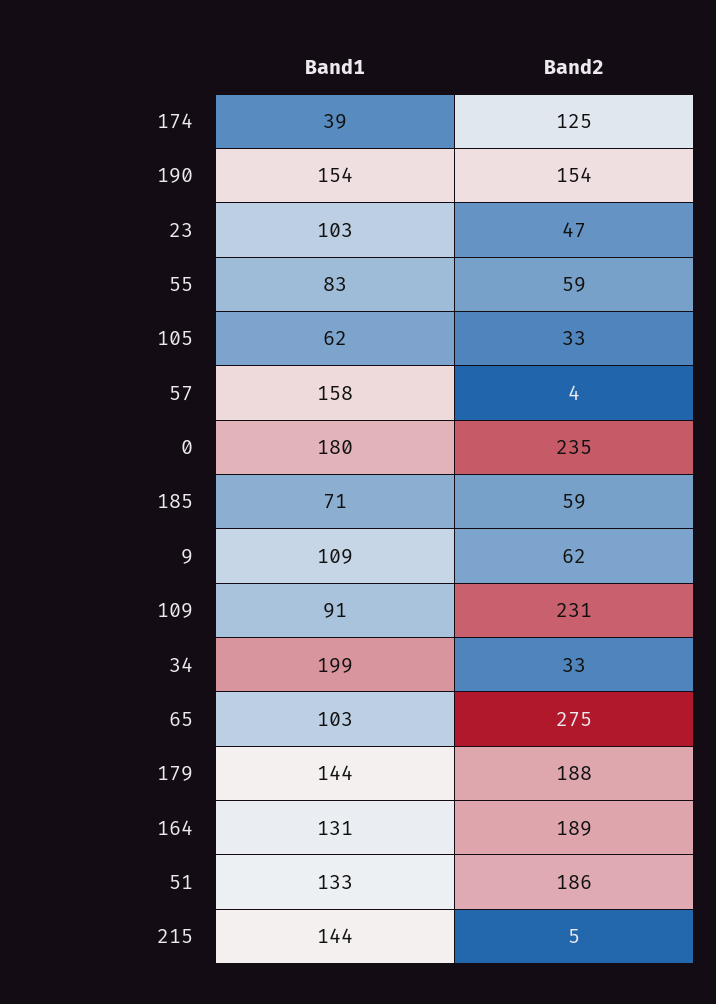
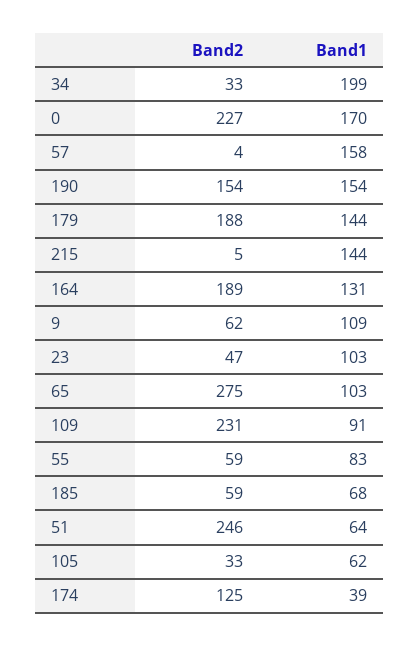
Band1, 0: 180 -> 170
Band2, 0: 235 -> 227
Band1, 185: 71 -> 68
Band1, 51: 133 -> 64
Band2, 51: 186 -> 246

